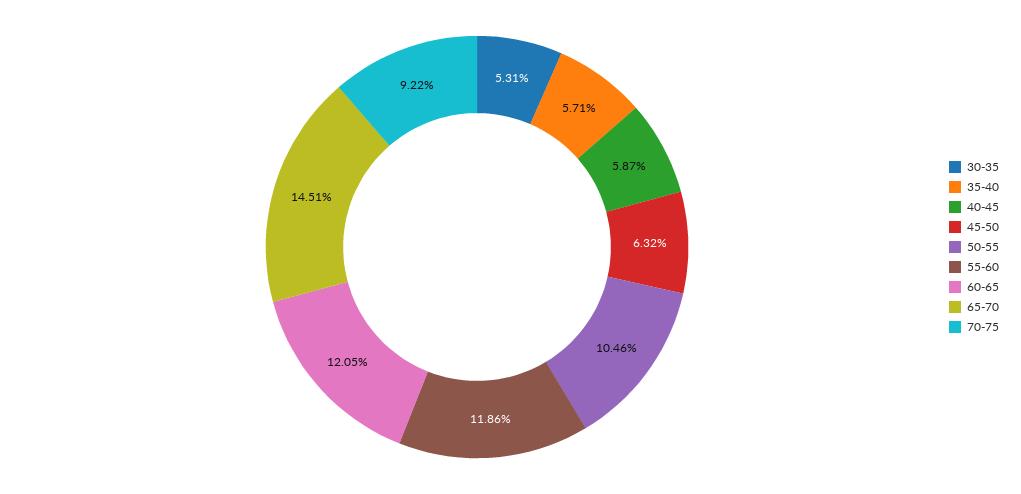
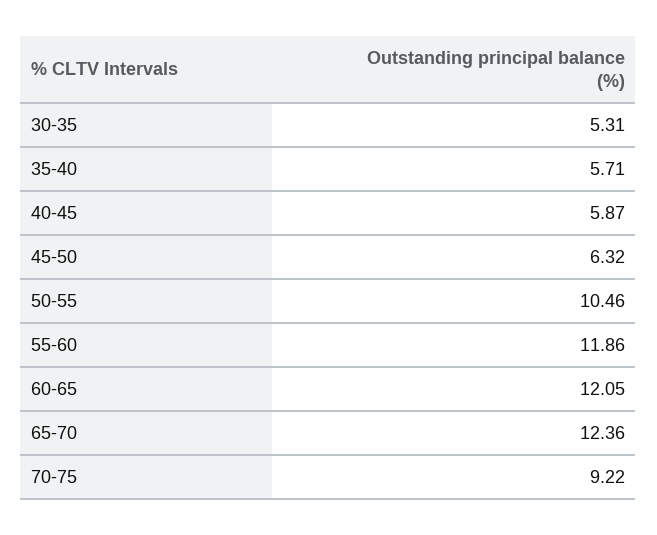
65-70: 14.51 -> 12.36

